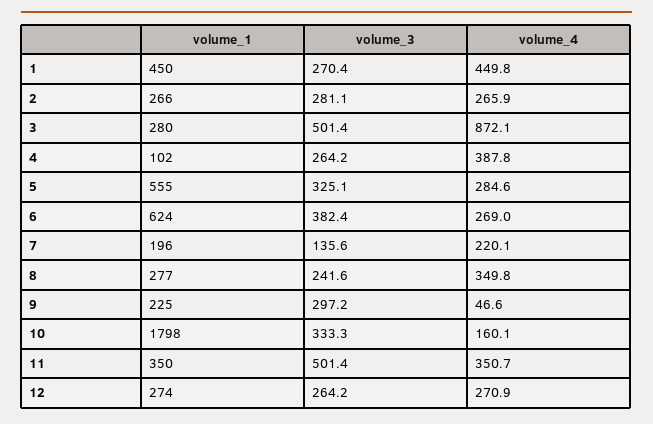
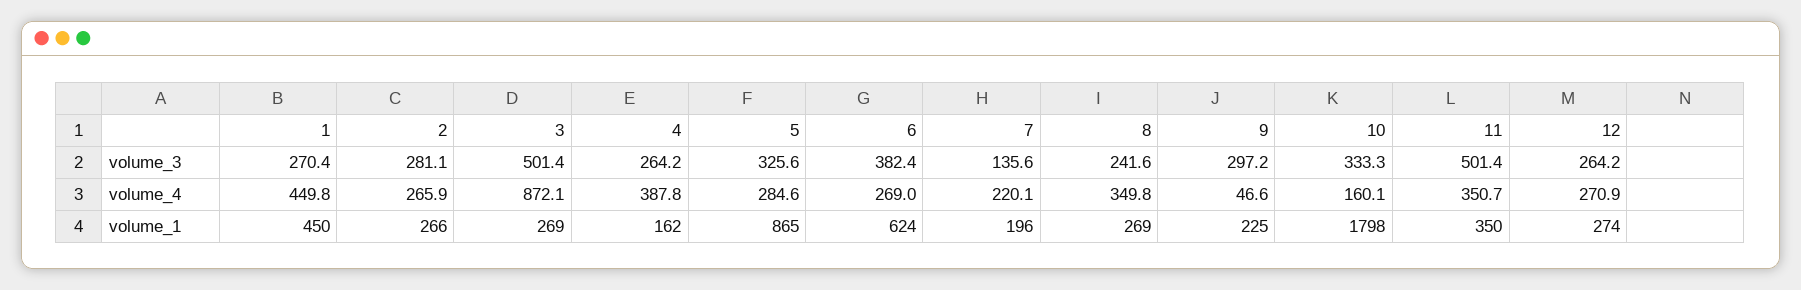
volume_1, 3: 280 -> 269
volume_1, 4: 102 -> 162
volume_1, 5: 555 -> 865
volume_3, 5: 325.1 -> 325.6
volume_1, 8: 277 -> 269

